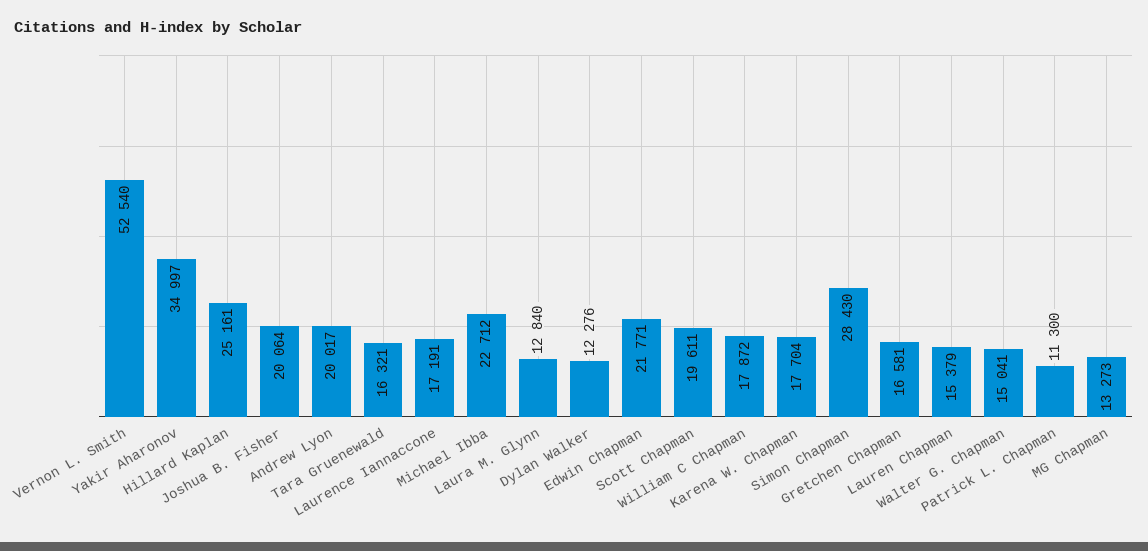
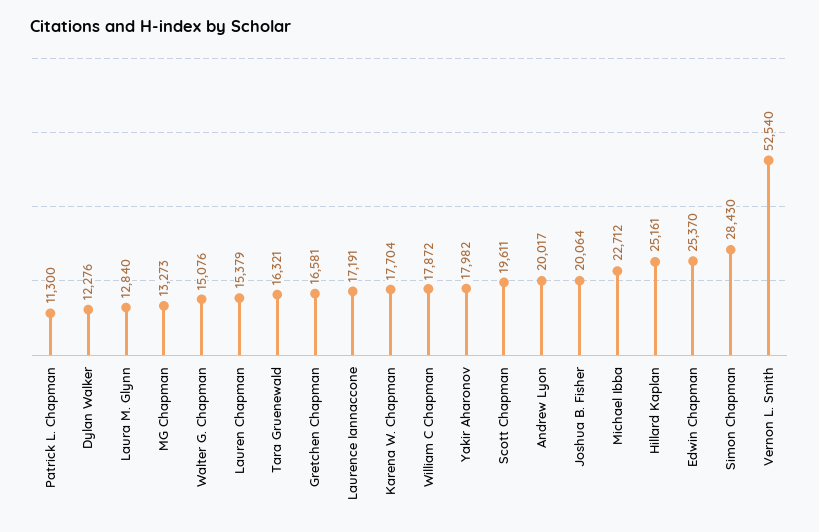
Yakir Aharonov: 34997 -> 17982
Edwin Chapman: 21771 -> 25370
Walter G. Chapman: 15041 -> 15076

